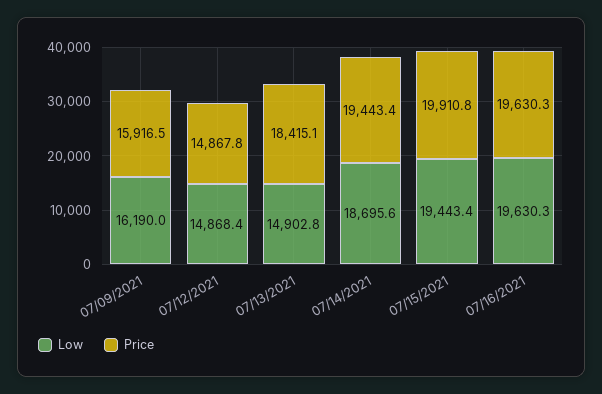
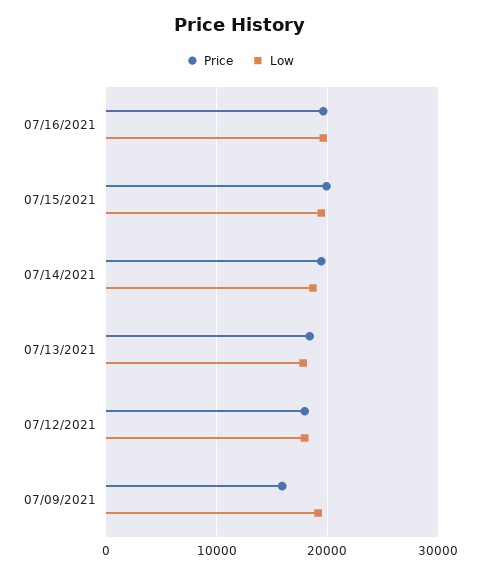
Low, 07/09/2021: 16190 -> 19000
Low, 07/12/2021: 14868.4 -> 18000
Price, 07/12/2021: 14867.8 -> 18000
Low, 07/13/2021: 14902.8 -> 18000

